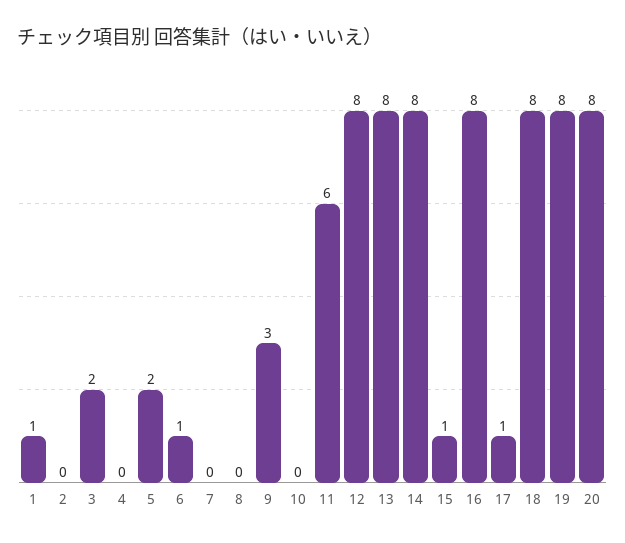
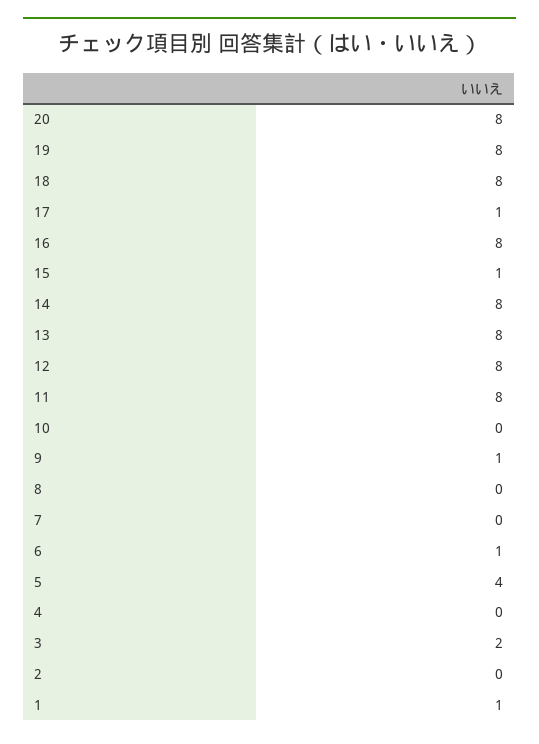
5: 2 -> 4
9: 3 -> 1
11: 6 -> 8

